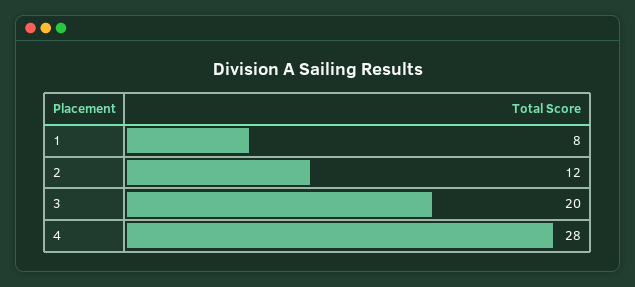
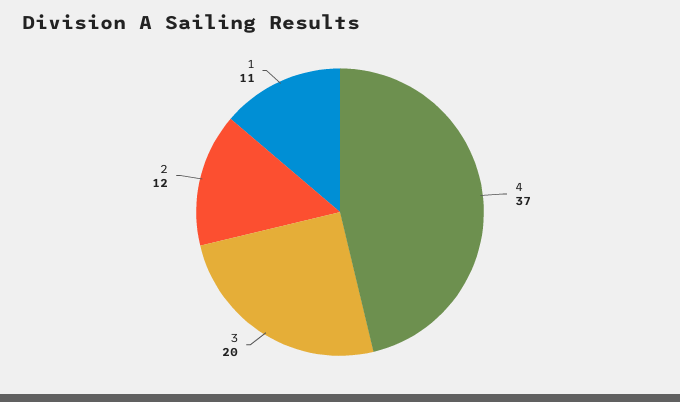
1: 8 -> 11
4: 28 -> 37

